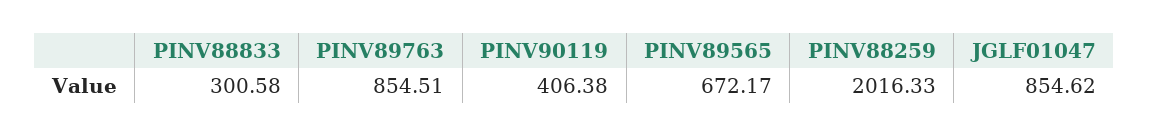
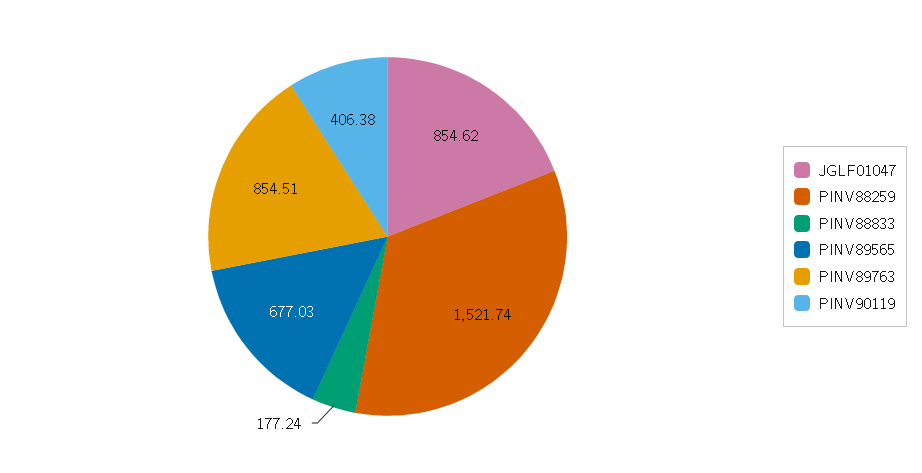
PINV88833: 300.58 -> 177.24
PINV89565: 672.17 -> 677.03
PINV88259: 2016.33 -> 1521.74

